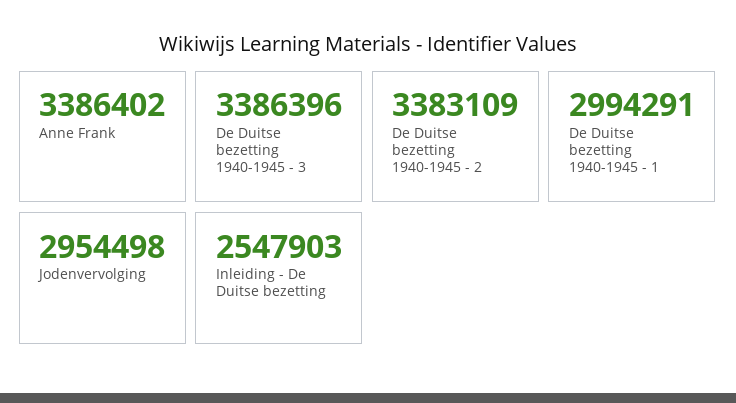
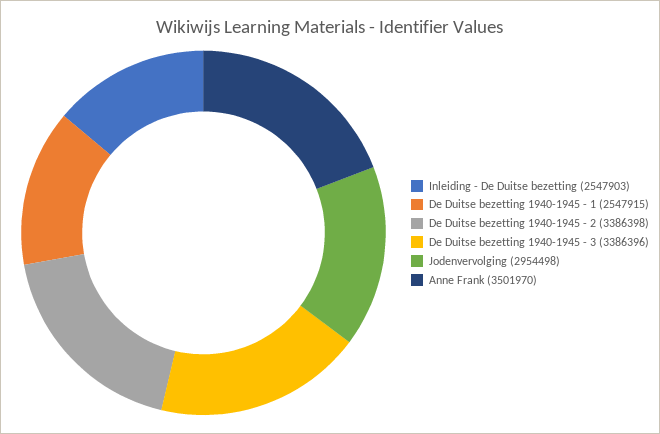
Anne Frank: 3386402 -> 3501970
De Duitse bezetting 1940-1945 - 2: 3383109 -> 3386398
De Duitse bezetting 1940-1945 - 1: 2994291 -> 2547915

